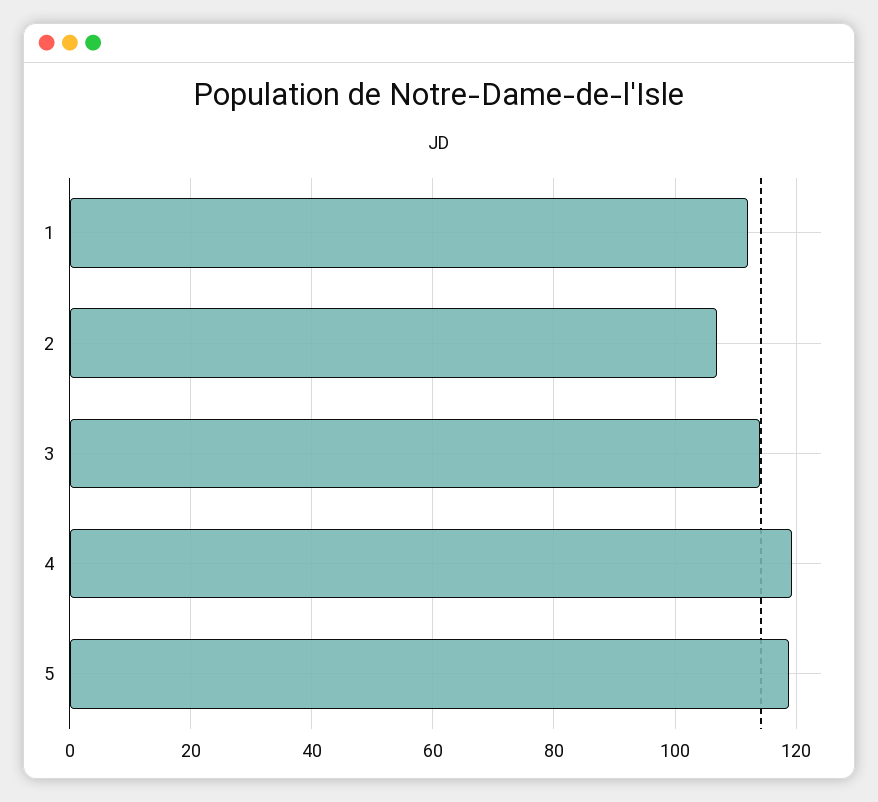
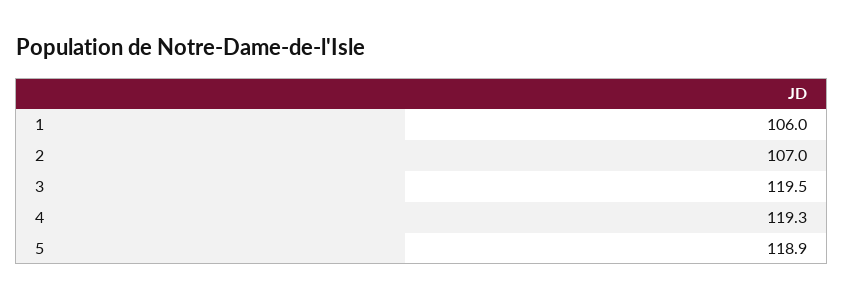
1: 112 -> 106
3: 114 -> 119.5

